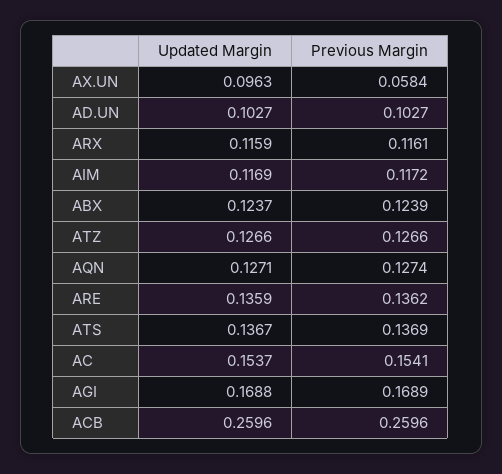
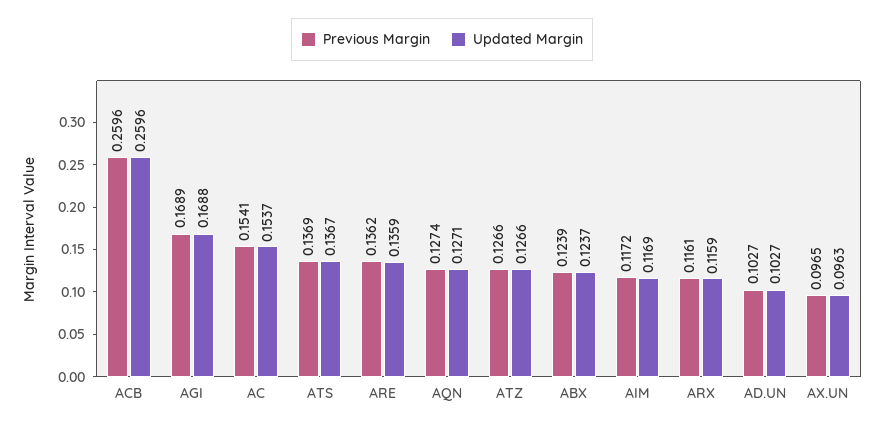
Previous Margin, AX.UN: 0.0584 -> 0.0965

